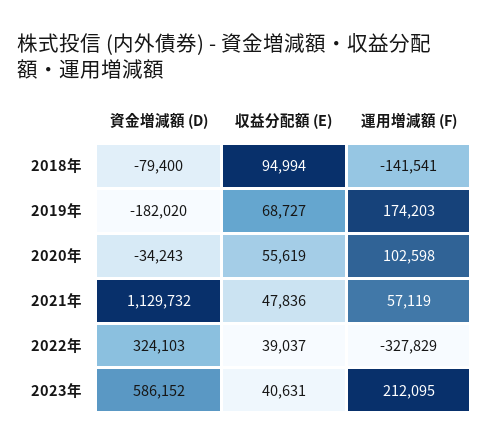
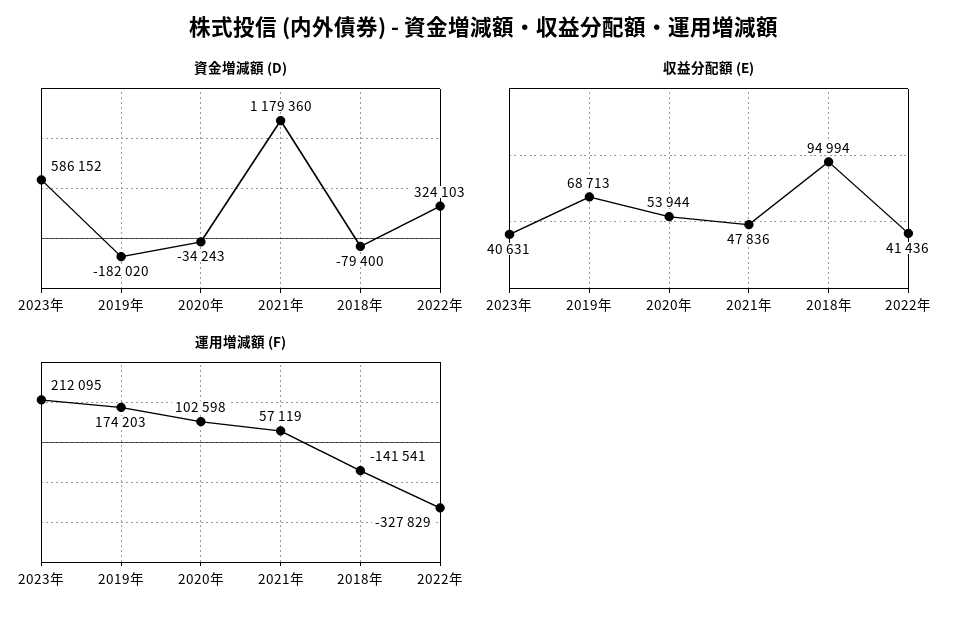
収益分配額 (E), 2019年: 68727 -> 68713
収益分配額 (E), 2020年: 55619 -> 53944
資金増減額 (D), 2021年: 1129732 -> 1179360
収益分配額 (E), 2022年: 39037 -> 41436

